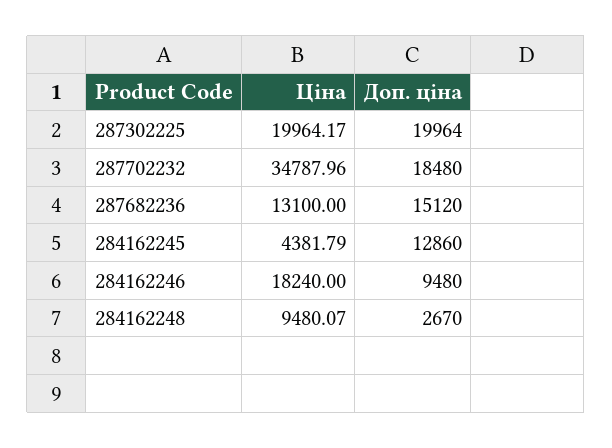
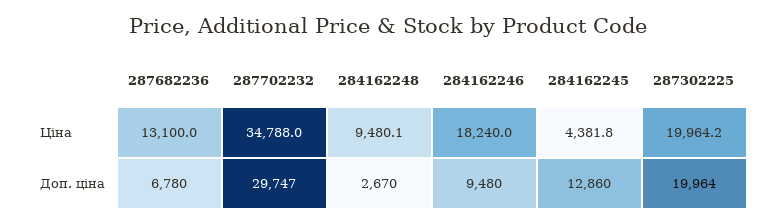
Доп. ціна, 287702232: 18480 -> 29747
Доп. ціна, 287682236: 15120 -> 6780

